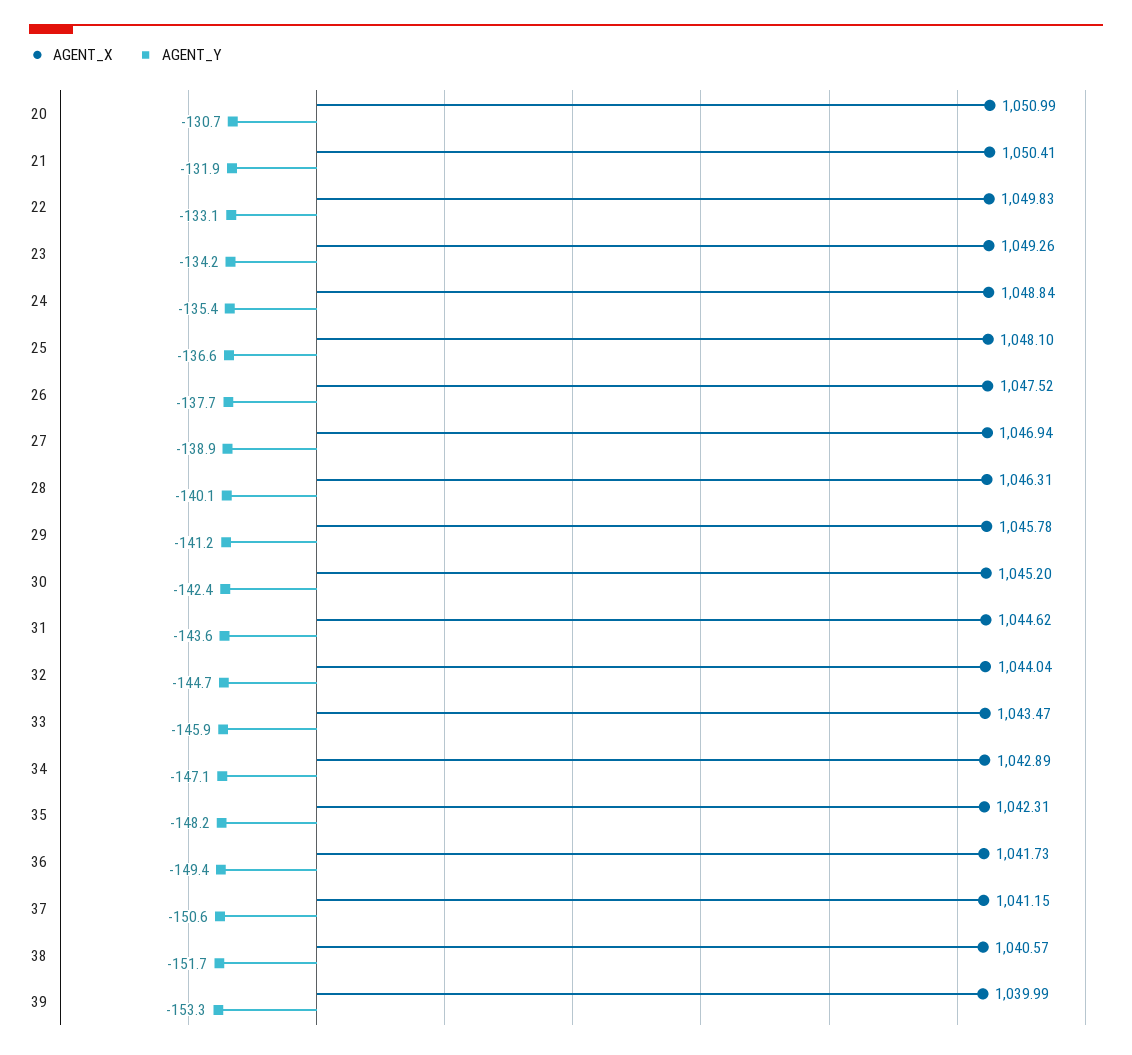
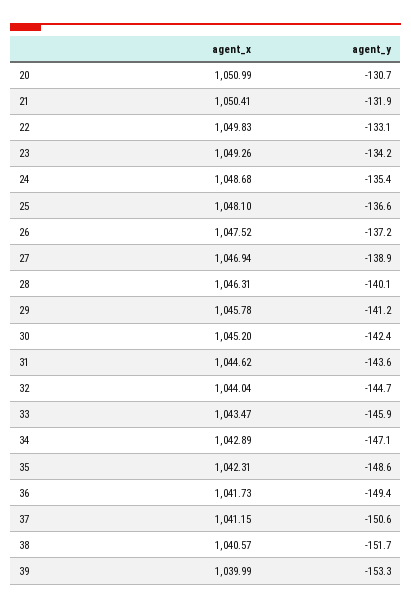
AGENT_X, 24: 1048.84 -> 1048.68
AGENT_Y, 26: -137.7 -> -137.2
AGENT_Y, 35: -148.2 -> -148.6

